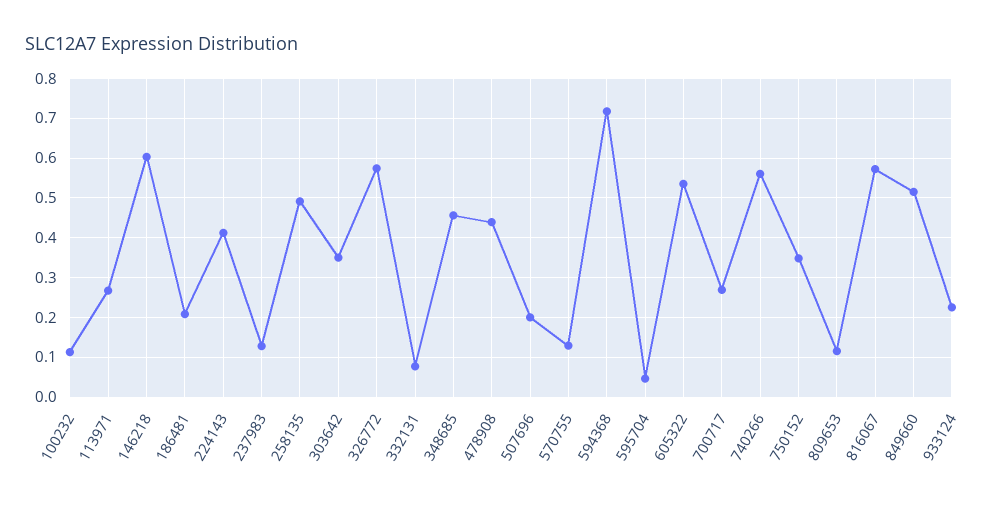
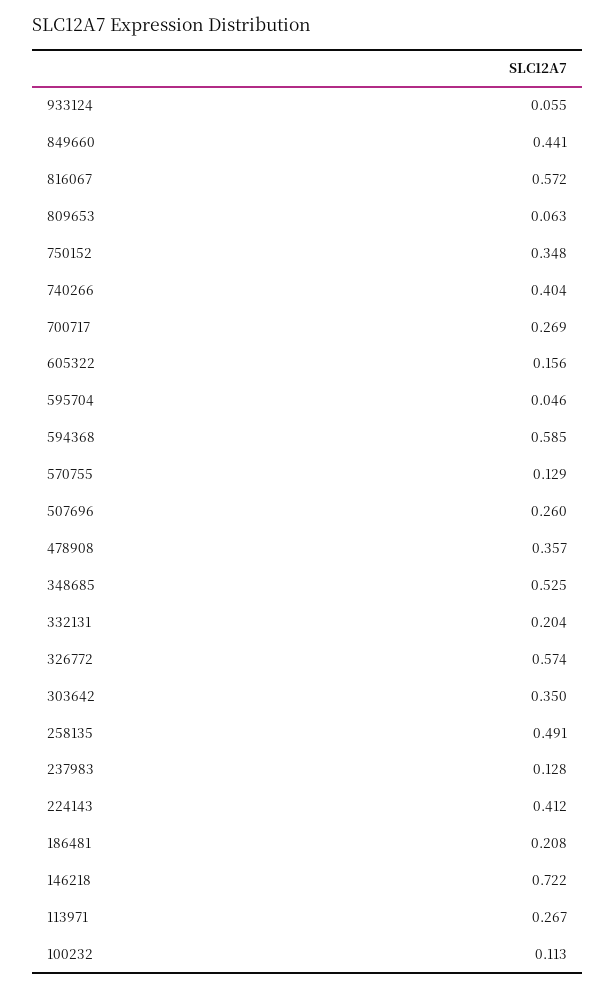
146218: 0.6 -> 0.722
332131: 0.08 -> 0.204
348685: 0.46 -> 0.525
478908: 0.44 -> 0.357
507696: 0.2 -> 0.26
594368: 0.72 -> 0.585
605322: 0.54 -> 0.156
740266: 0.56 -> 0.404
809653: 0.12 -> 0.063
849660: 0.52 -> 0.441
933124: 0.22 -> 0.055

